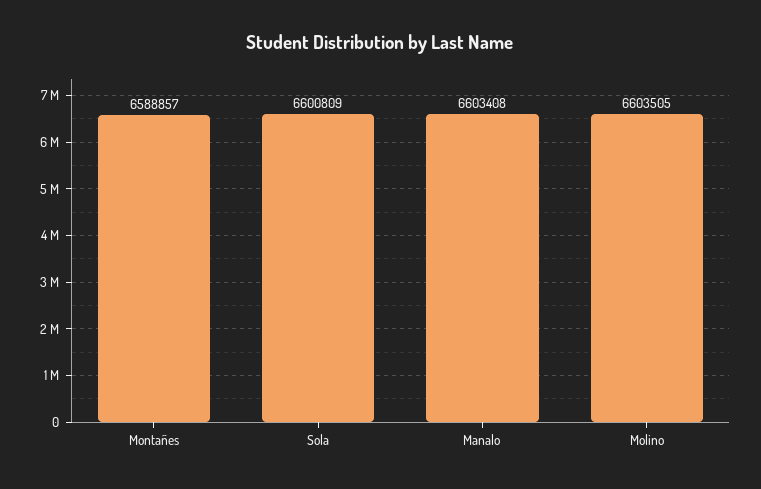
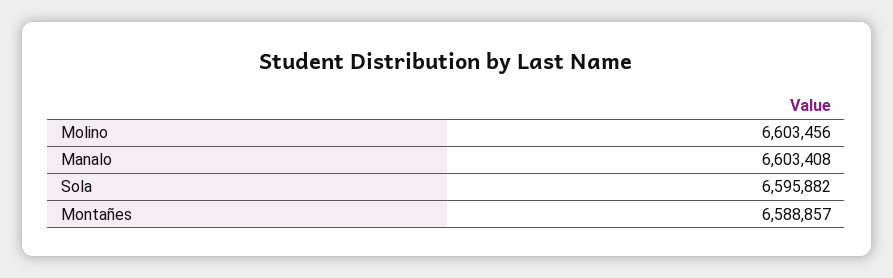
Sola: 6600809 -> 6595882
Molino: 6603505 -> 6603456

